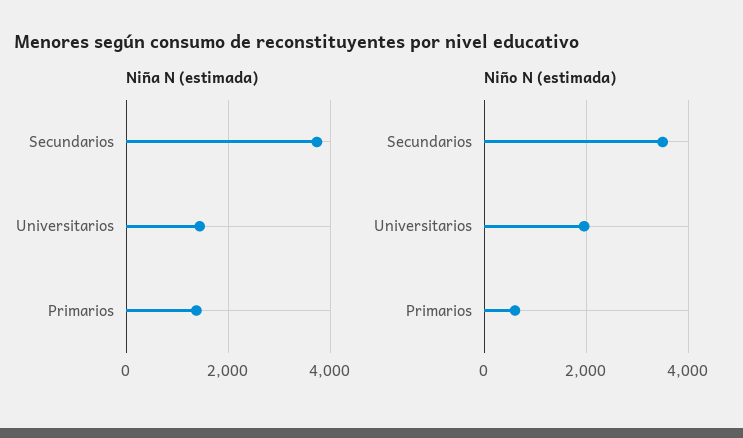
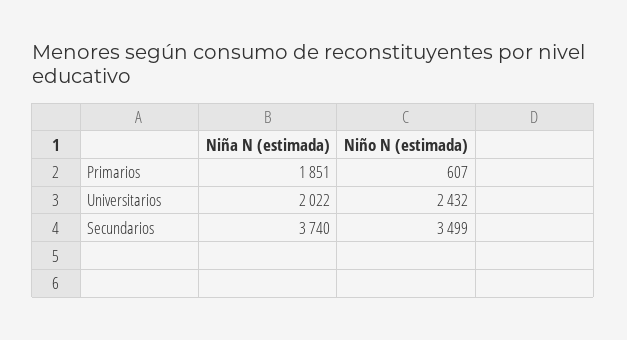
Niña N (estimada), Universitarios: 1400 -> 2022
Niña N (estimada), Primarios: 1400 -> 1851
Niño N (estimada), Universitarios: 2000 -> 2432

